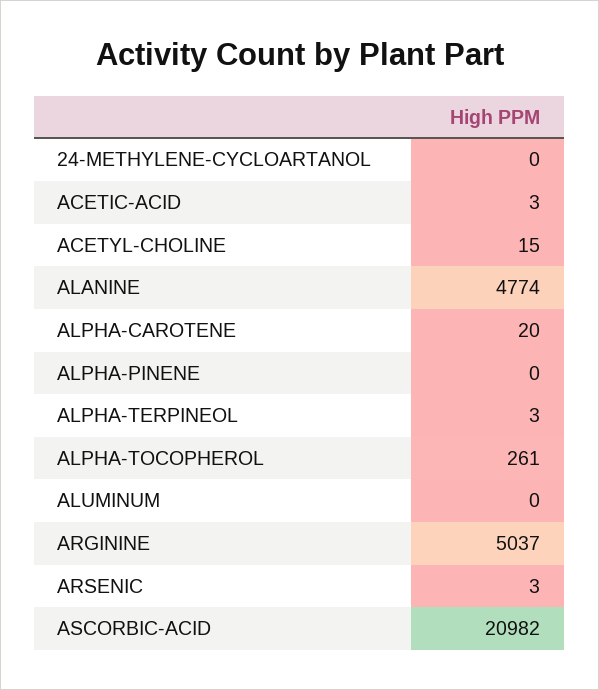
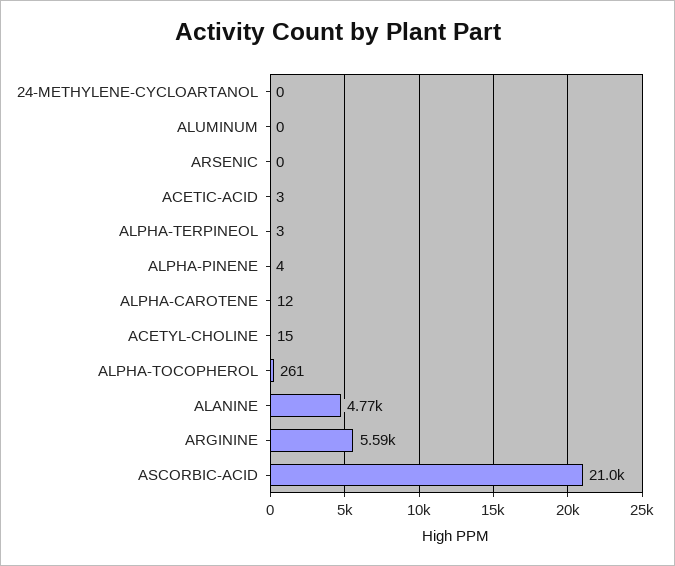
ALPHA-CAROTENE: 20 -> 12
ALPHA-PINENE: 0 -> 4
ARGININE: 5037 -> 5590
ARSENIC: 3 -> 0

